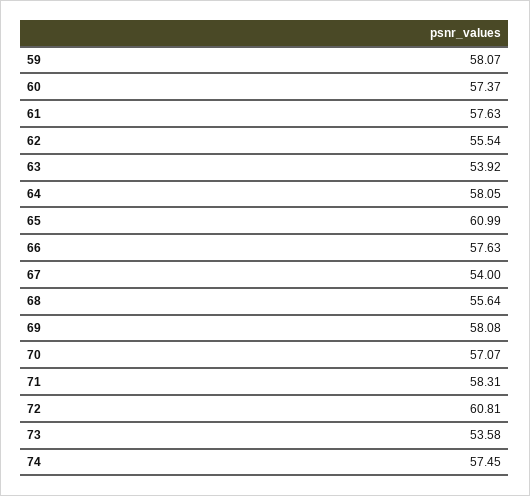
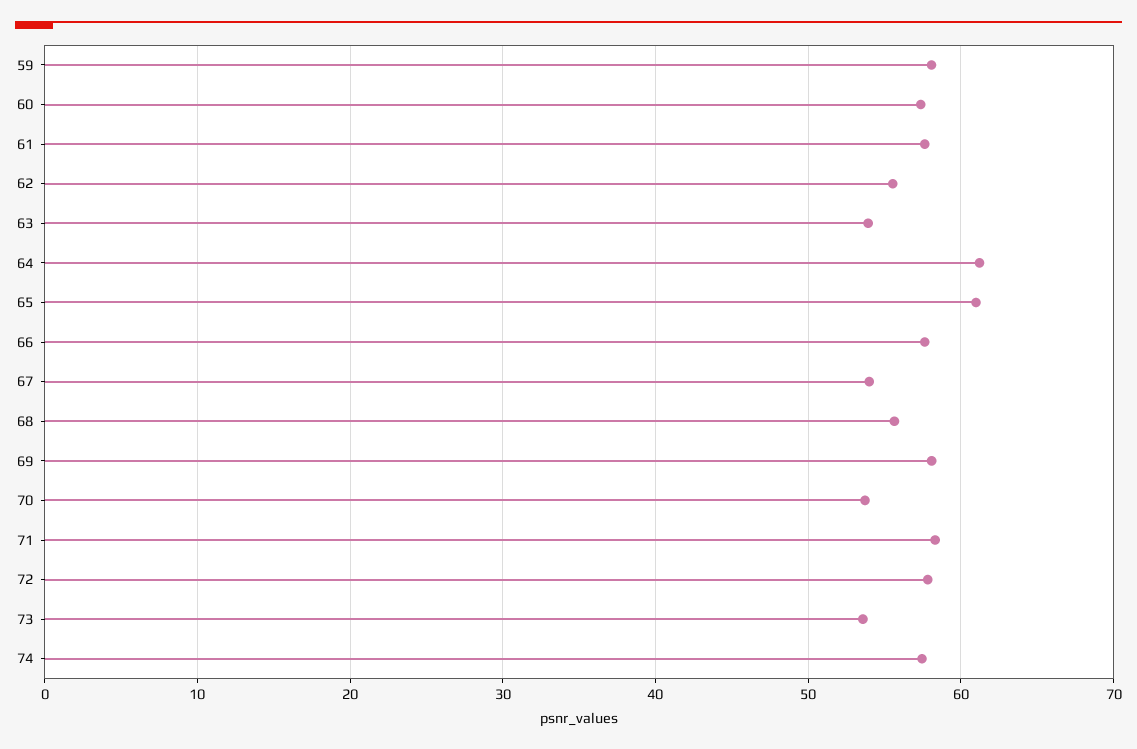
64: 58.05 -> 61
70: 57.07 -> 54
72: 60.81 -> 58

